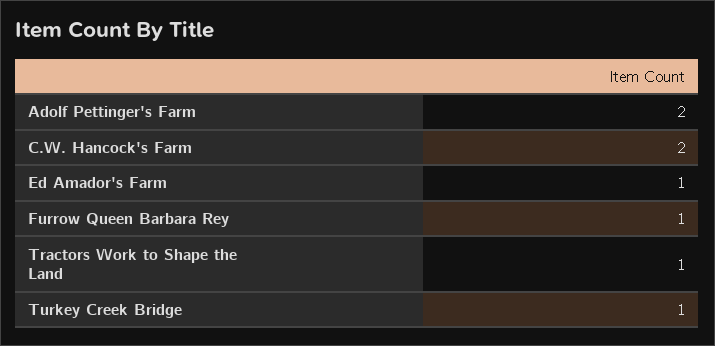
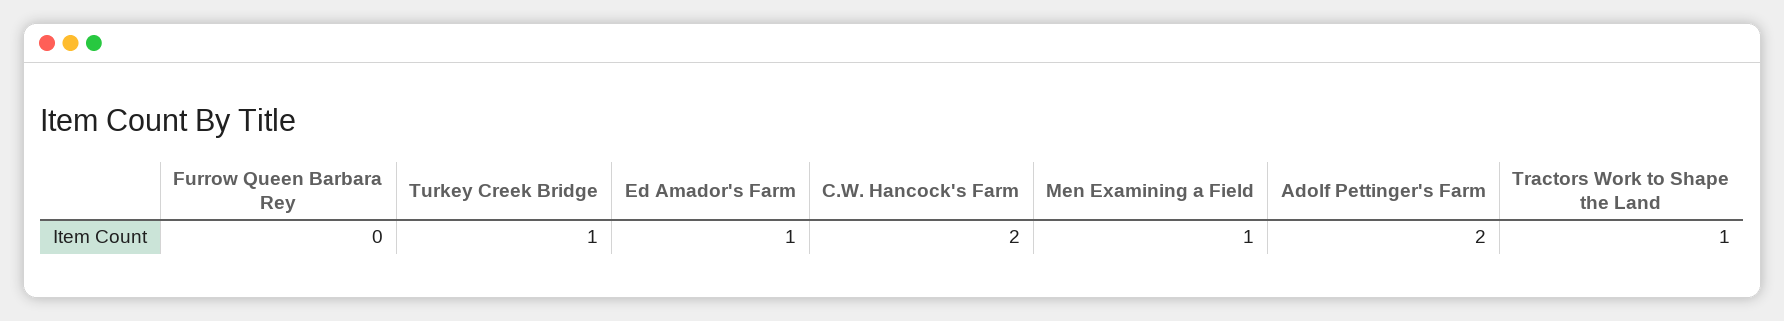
Furrow Queen Barbara Rey: 1 -> 0
Men Examining a Field: none -> 1

